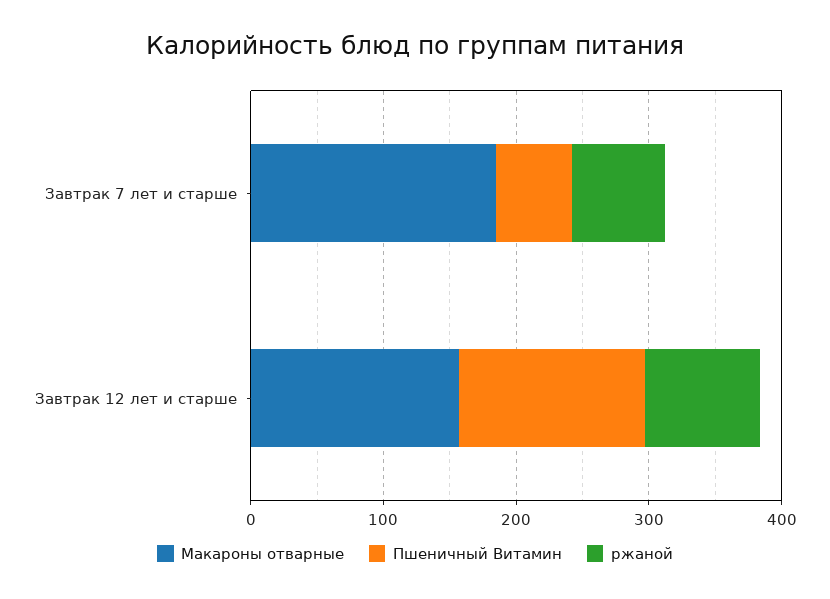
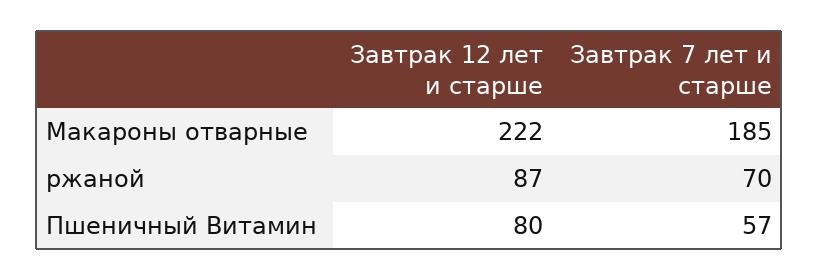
Макароны отварные, Завтрак 12 лет и старше: 160 -> 222
Пшеничный Витамин, Завтрак 12 лет и старше: 140 -> 80

